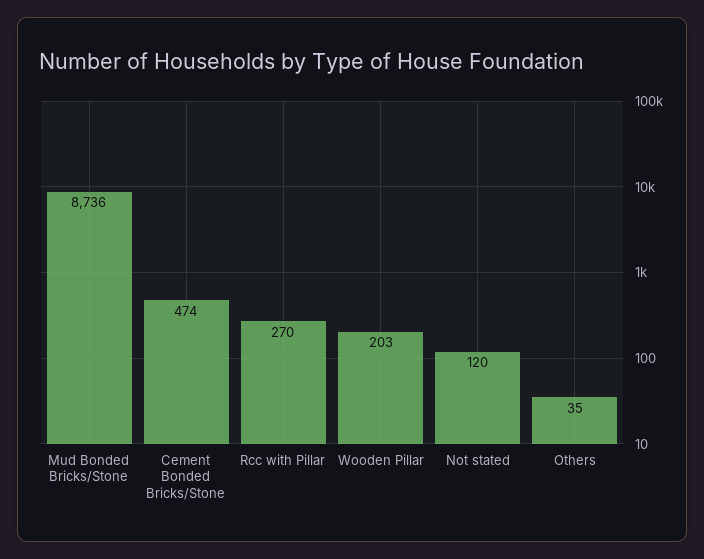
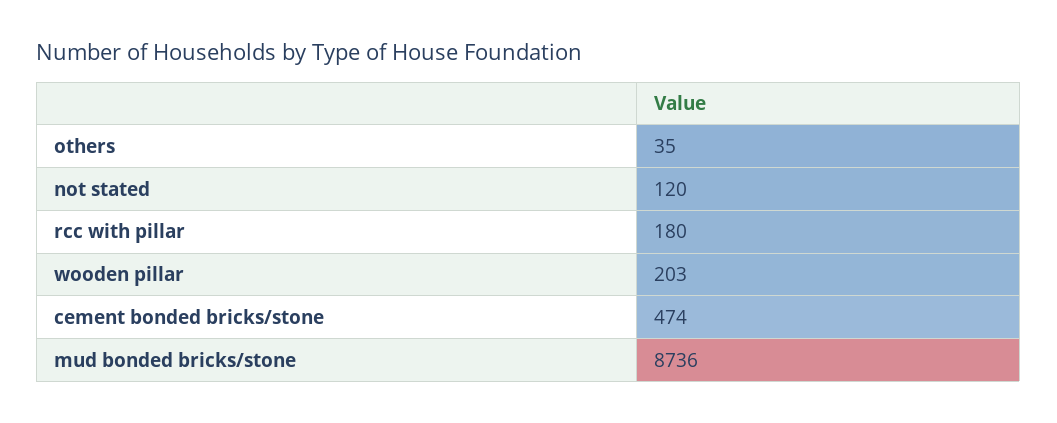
Rcc with Pillar: 270 -> 180

